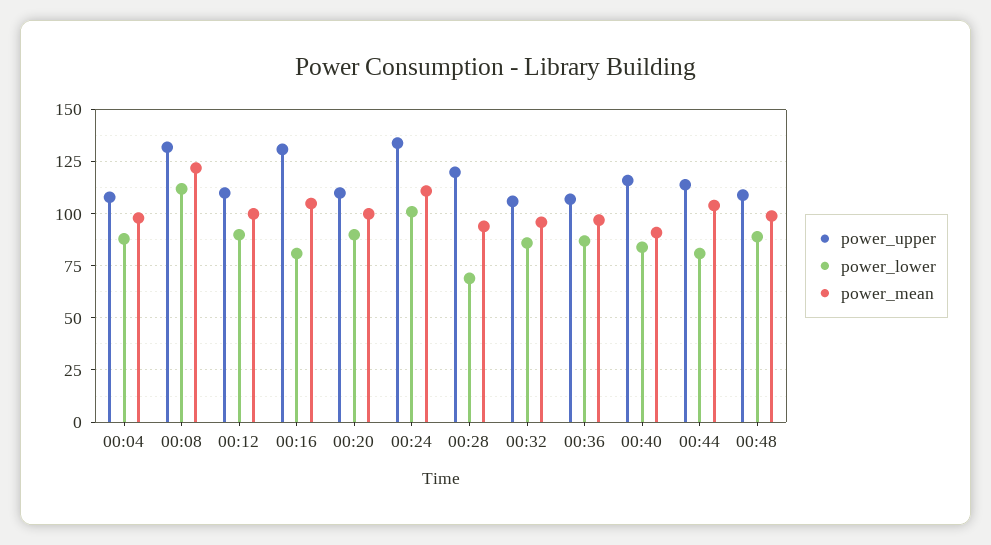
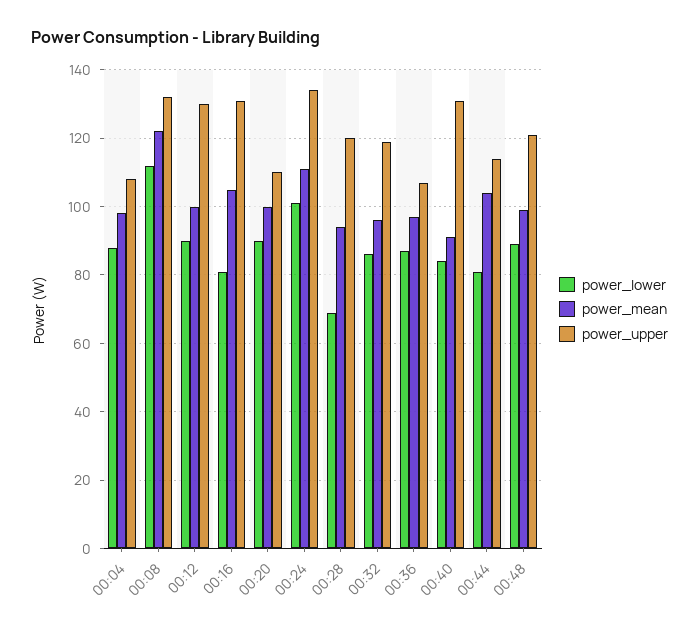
power_upper, 00:12: 110 -> 130
power_upper, 00:32: 105 -> 120
power_upper, 00:40: 115 -> 130
power_upper, 00:48: 110 -> 120

